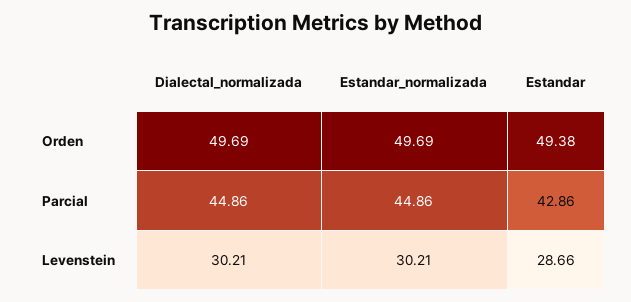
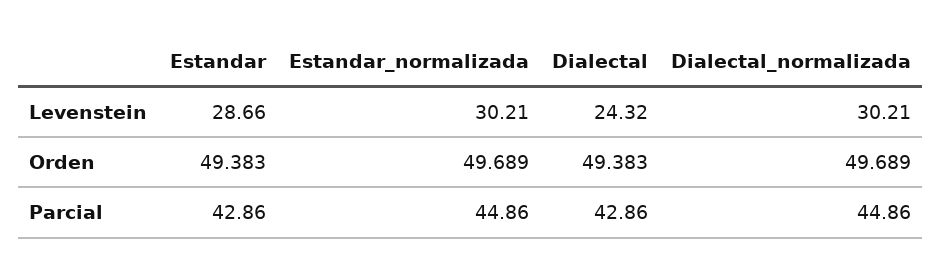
Dialectal, Levenstein: none -> 24.32
Dialectal, Orden: none -> 49.383
Dialectal, Parcial: none -> 42.86

